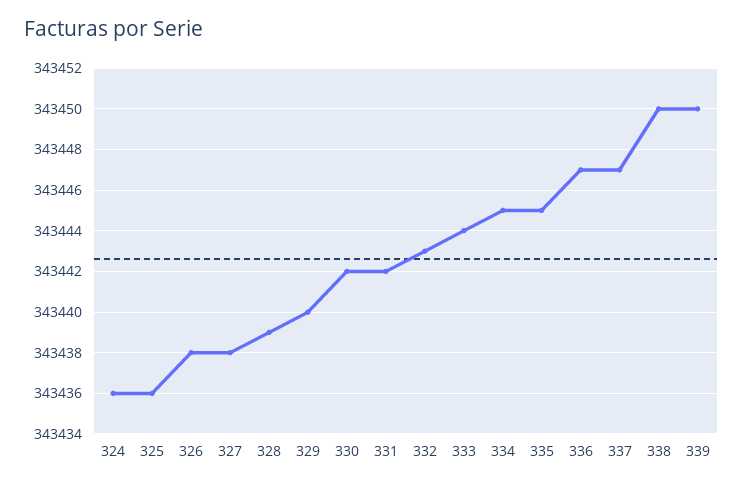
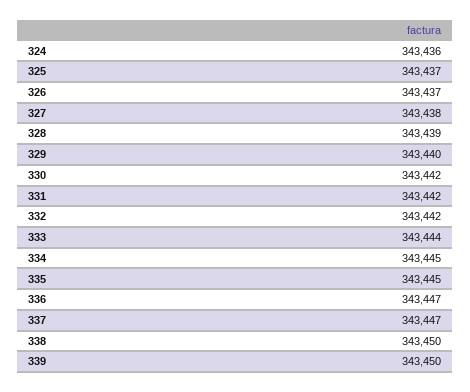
325: 343436 -> 343437
326: 343438 -> 343437
332: 343443 -> 343442

